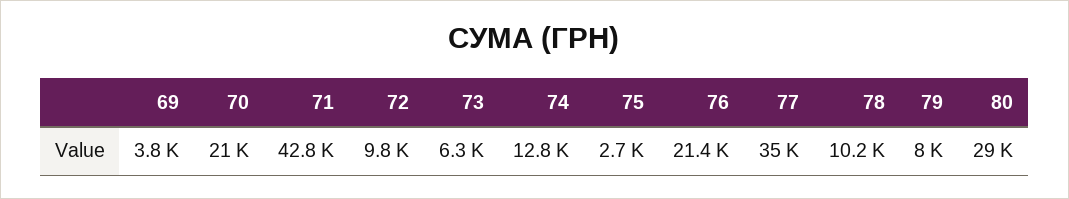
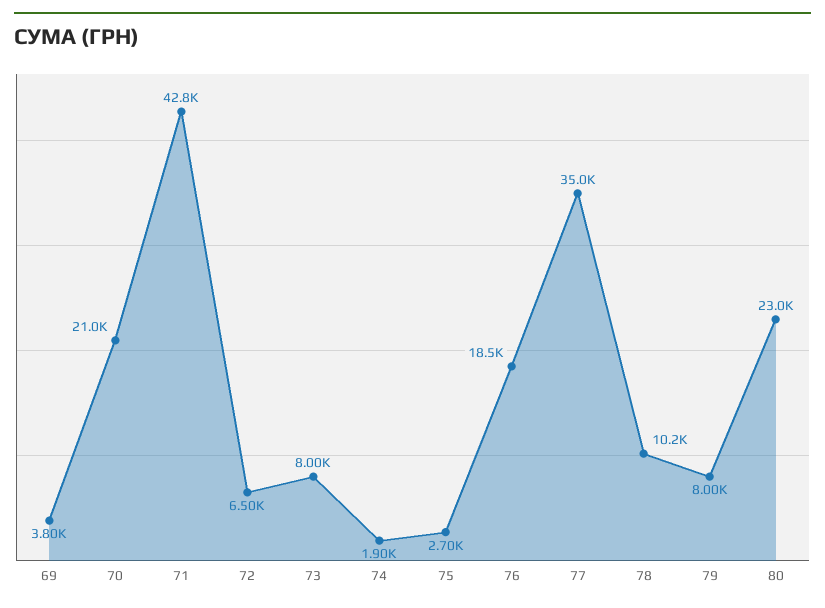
72: 9800 -> 6500
73: 6300 -> 8000
74: 12800 -> 1900
76: 21400 -> 18500
80: 29000 -> 23000

